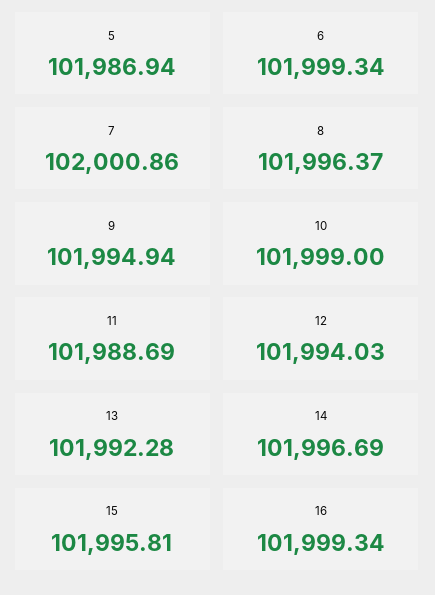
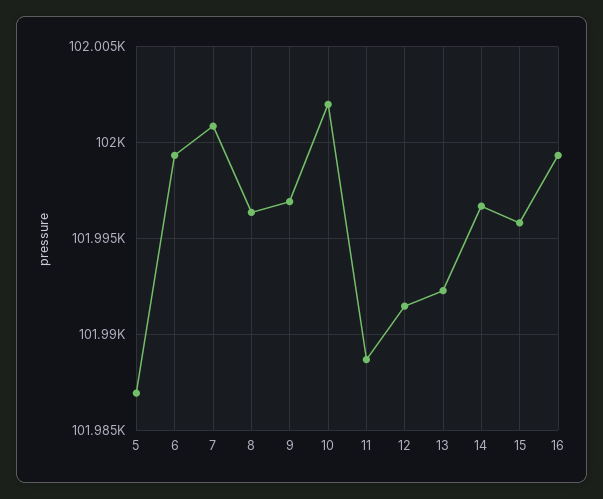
9: 101994.94 -> 101997
10: 101999 -> 102002
12: 101994.03 -> 101991.5

